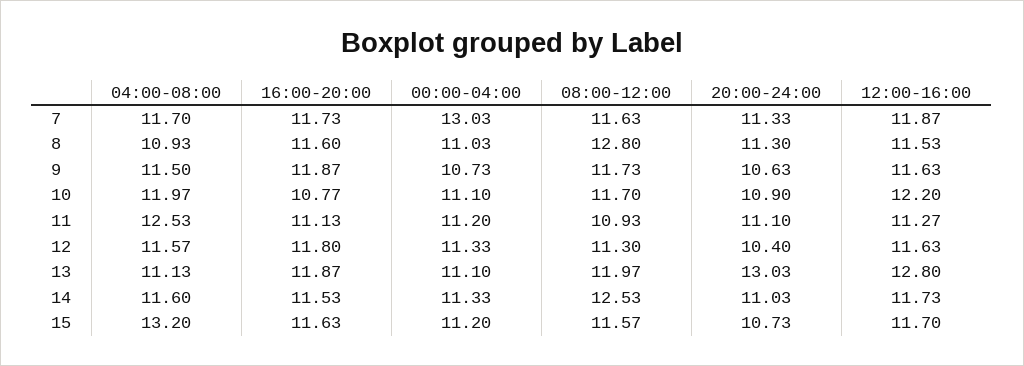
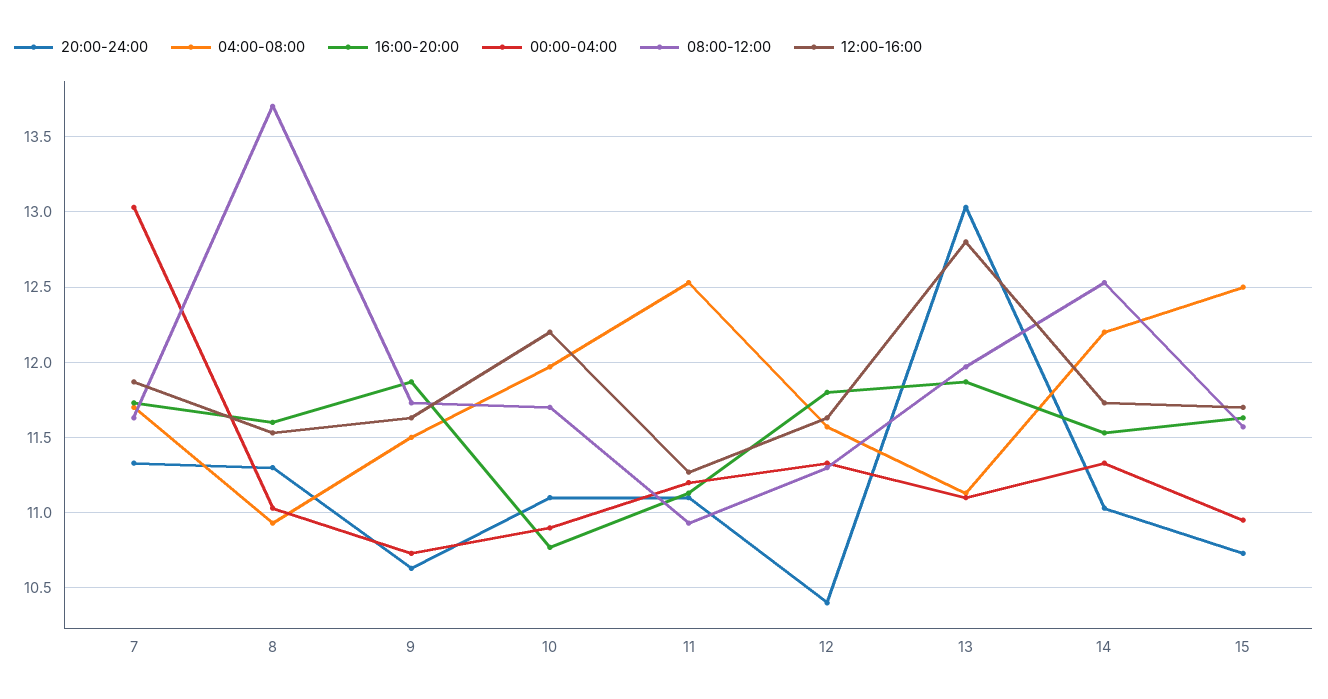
08:00-12:00, 8: 12.8 -> 13.7
00:00-04:00, 10: 11.1 -> 10.9
20:00-24:00, 10: 10.9 -> 11.1
04:00-08:00, 14: 11.6 -> 12.2
04:00-08:00, 15: 13.2 -> 12.5
00:00-04:00, 15: 11.2 -> 10.95

